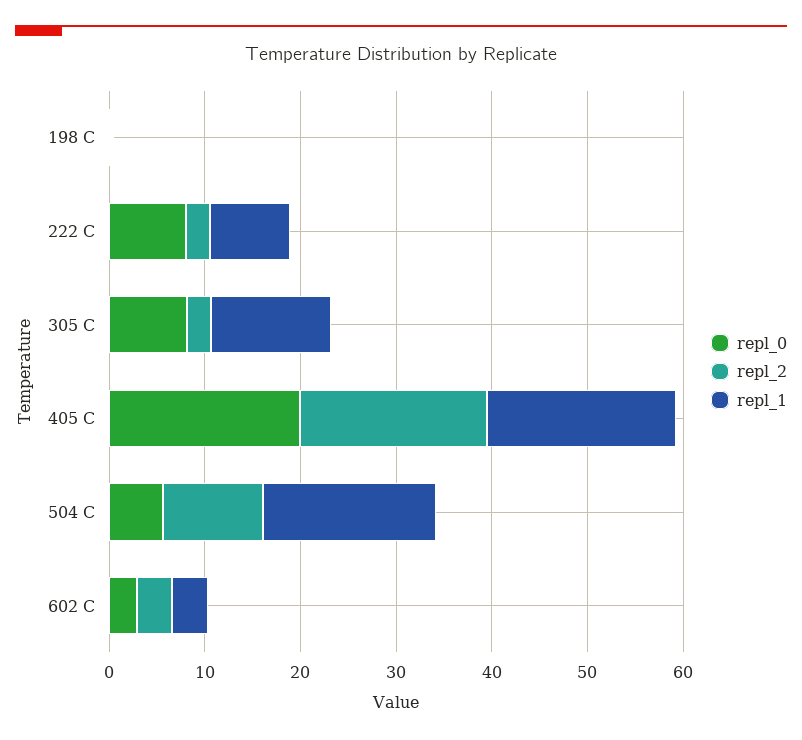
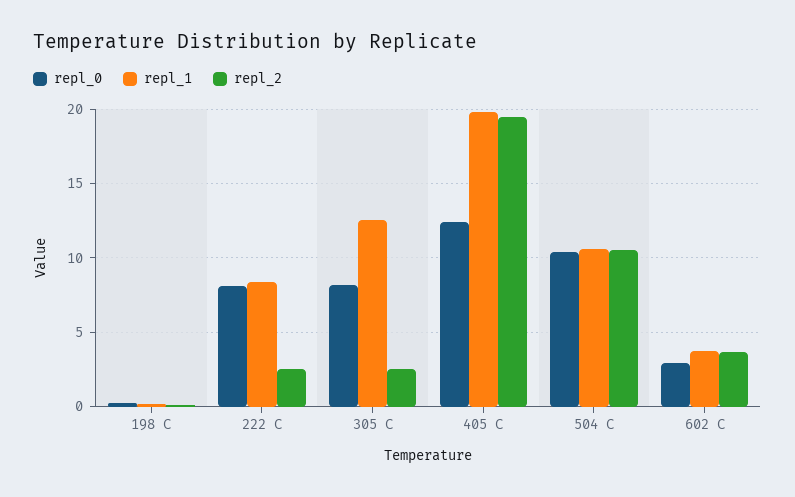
repl_0, 405 C: 20 -> 12.5
repl_0, 504 C: 6 -> 10.5
repl_1, 504 C: 18 -> 10.5

